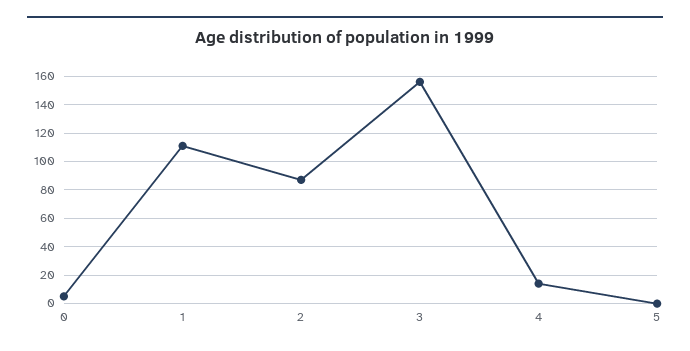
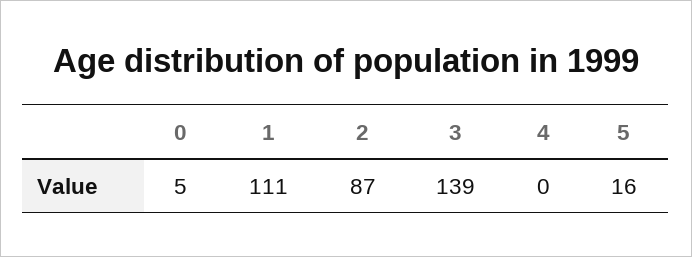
3: 155 -> 139
4: 15 -> 0
5: 0 -> 16

